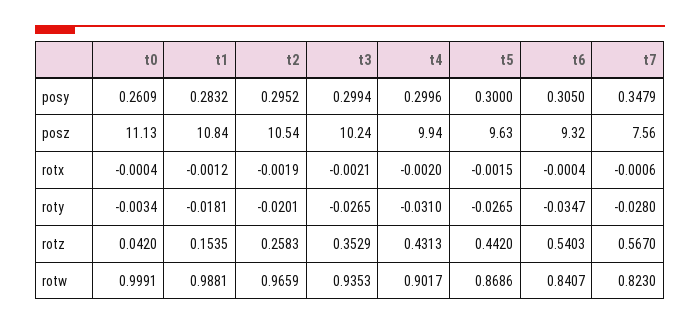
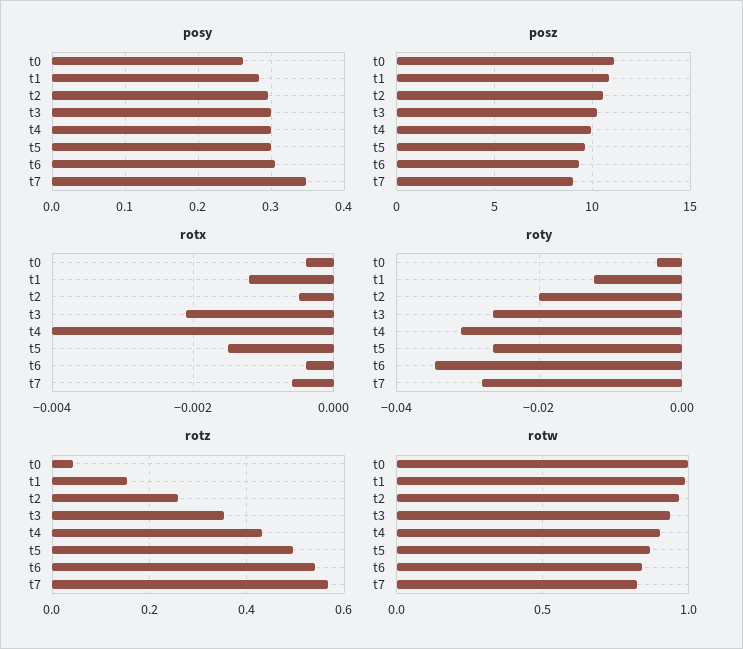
posz, t7: 7.56 -> 9
rotx, t2: -0.0019 -> -0.0005
rotx, t4: -0.002 -> -0.004
roty, t1: -0.0181 -> -0.012
rotz, t5: 0.442 -> 0.5

